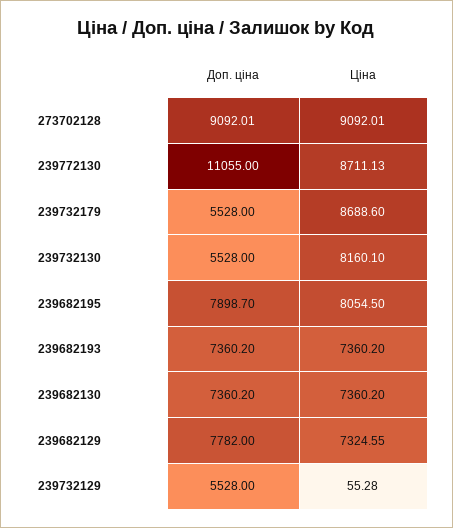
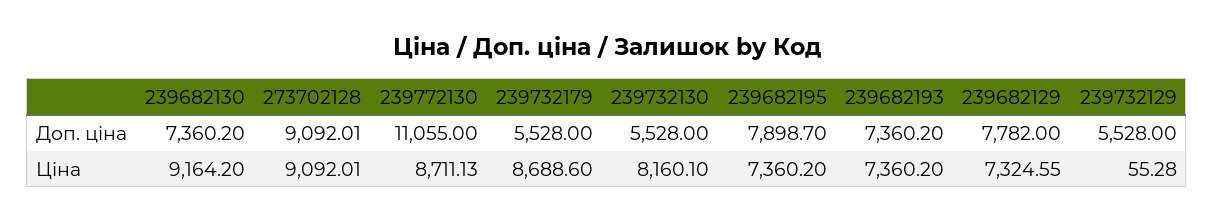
Ціна, 239682195: 8054.5 -> 7360.2
Ціна, 239682130: 7360.2 -> 9164.2

